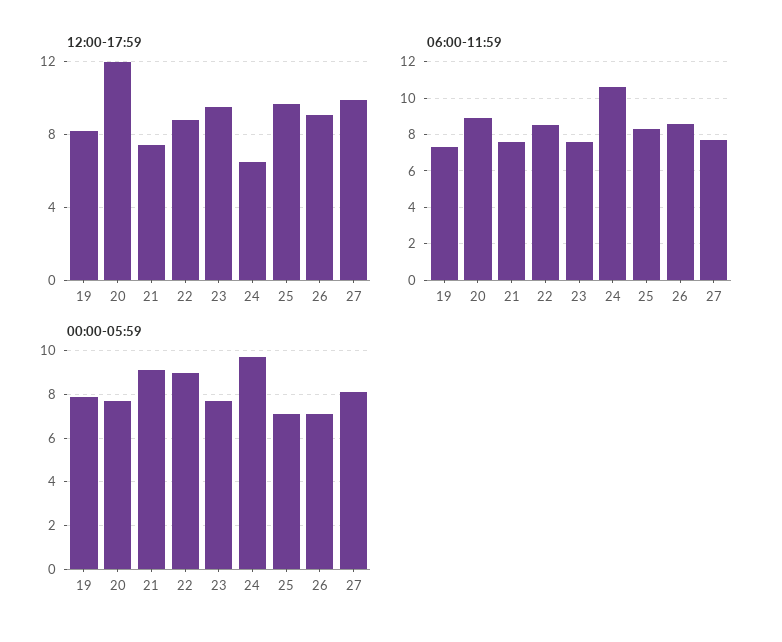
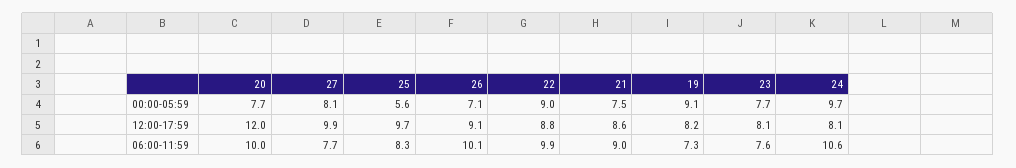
12:00-17:59, 21: 7.5 -> 8.6
12:00-17:59, 23: 9.5 -> 8.1
12:00-17:59, 24: 6.5 -> 8.1
06:00-11:59, 20: 9 -> 10
06:00-11:59, 21: 7.5 -> 9
06:00-11:59, 22: 8.5 -> 9.9
06:00-11:59, 26: 8.5 -> 10.1
00:00-05:59, 19: 8 -> 9.1
00:00-05:59, 21: 9 -> 7.5
00:00-05:59, 25: 7 -> 5.6

